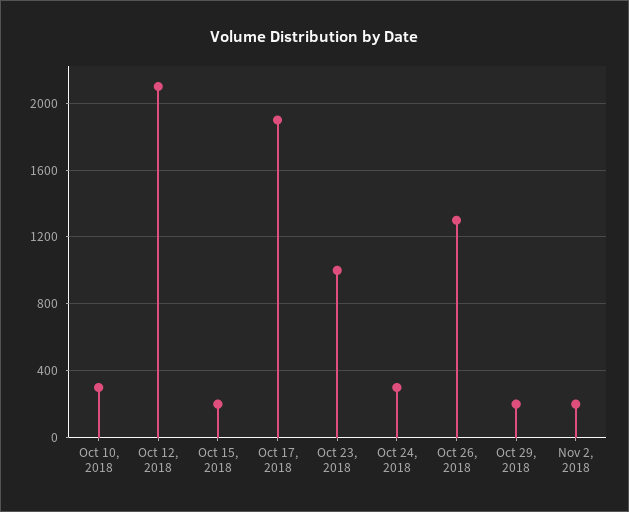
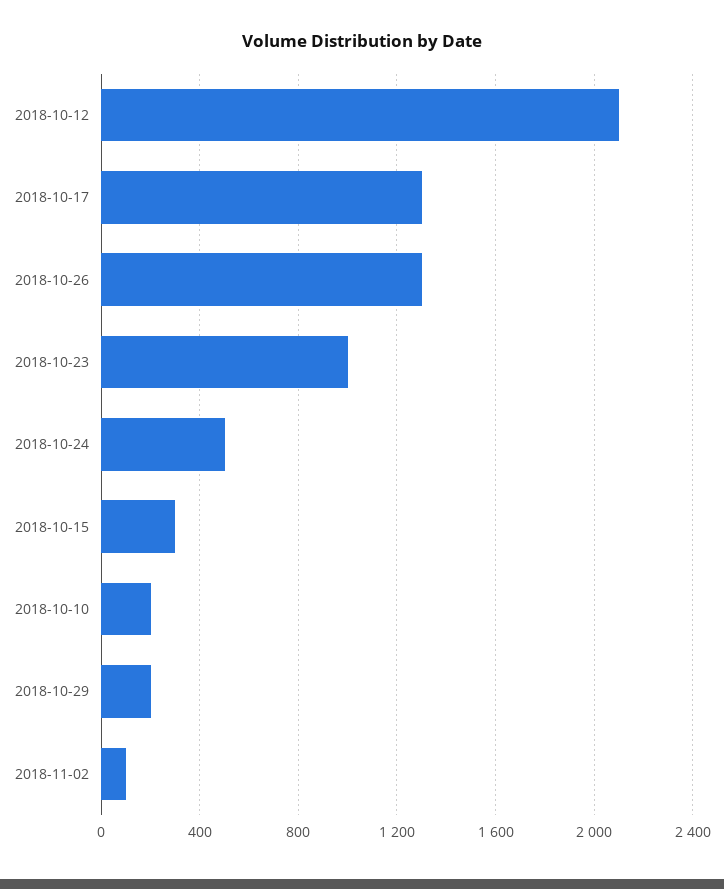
Oct 10, 2018: 300 -> 200
Oct 15, 2018: 200 -> 300
Oct 17, 2018: 1900 -> 1300
Oct 24, 2018: 300 -> 500
Nov 2, 2018: 200 -> 100

